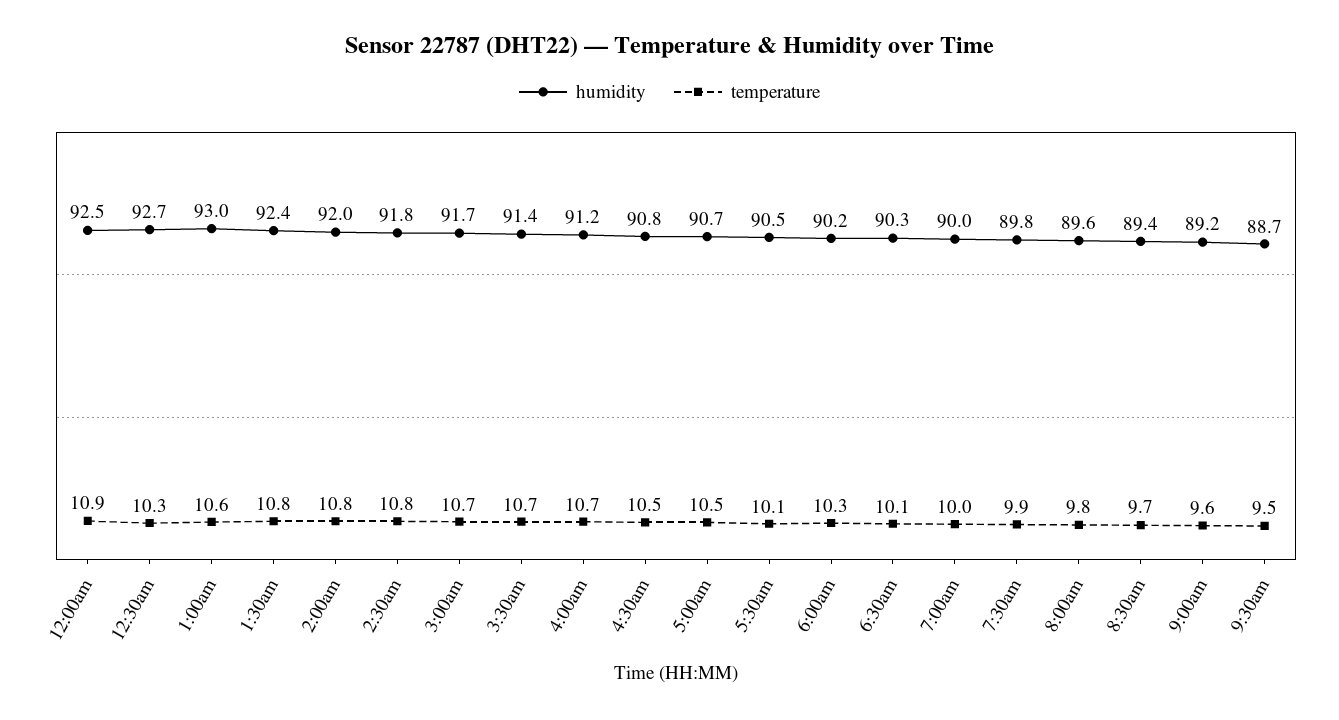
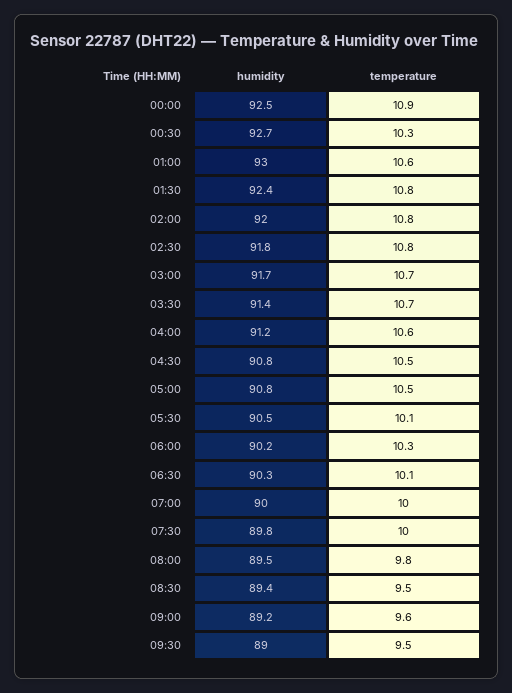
temperature, 4:00am: 10.7 -> 10.6
humidity, 5:00am: 90.7 -> 90.8
temperature, 7:30am: 9.9 -> 10
humidity, 8:00am: 89.6 -> 89.5
temperature, 8:30am: 9.7 -> 9.5
humidity, 9:30am: 88.7 -> 89

